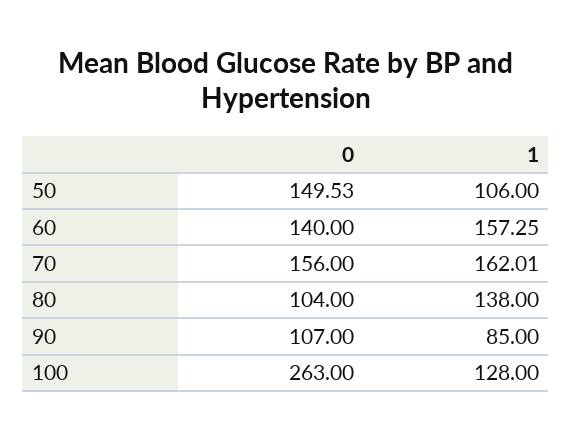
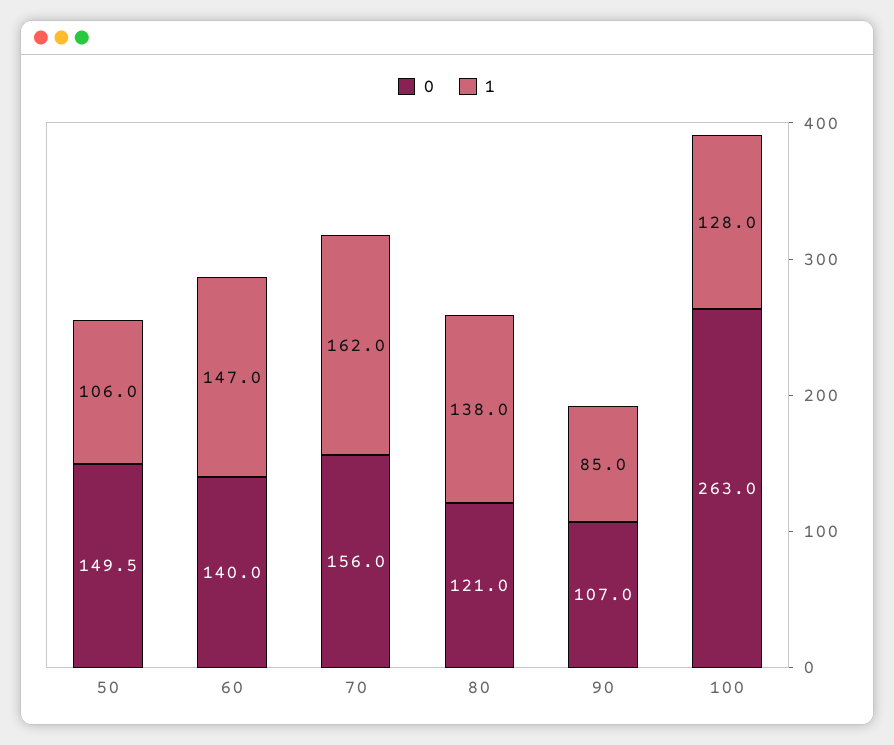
1, 60: 157.25 -> 147
0, 80: 104 -> 121

